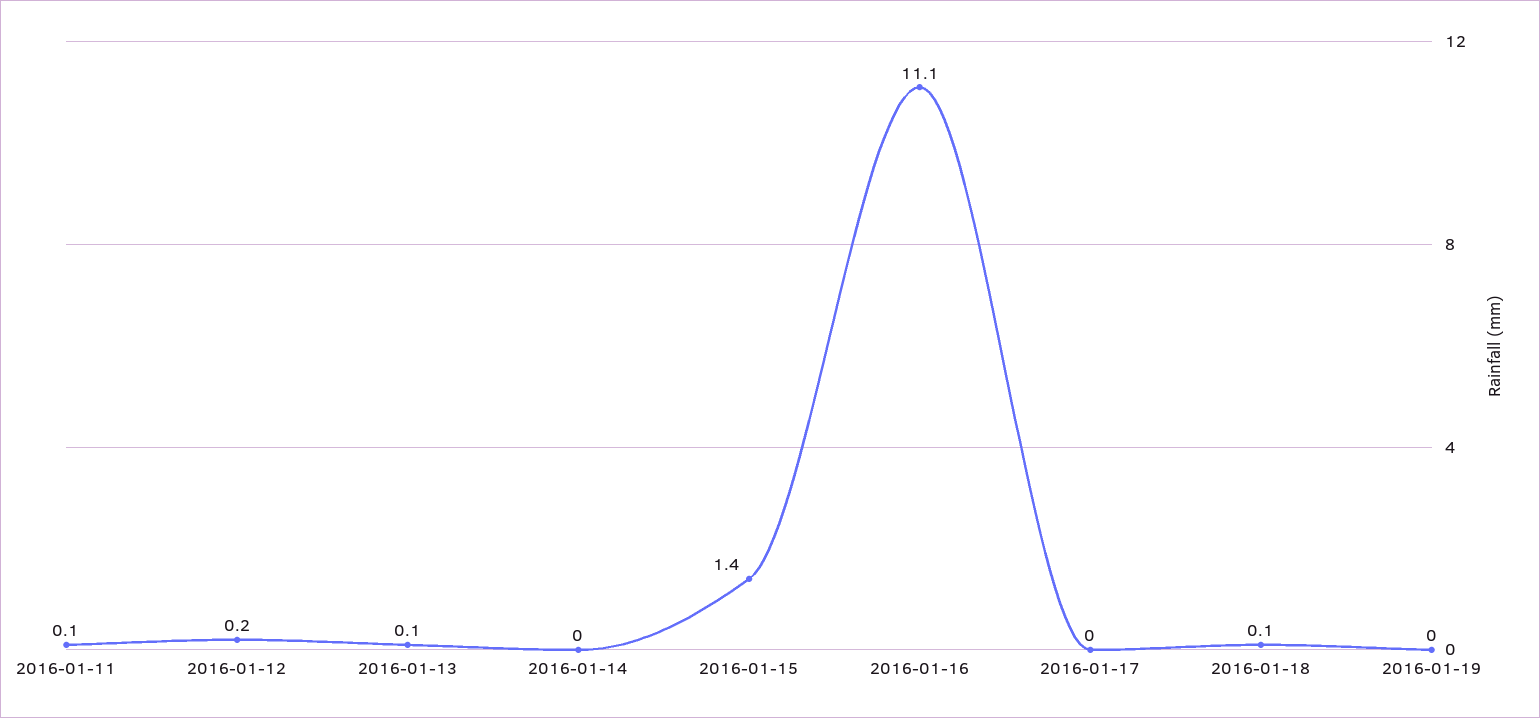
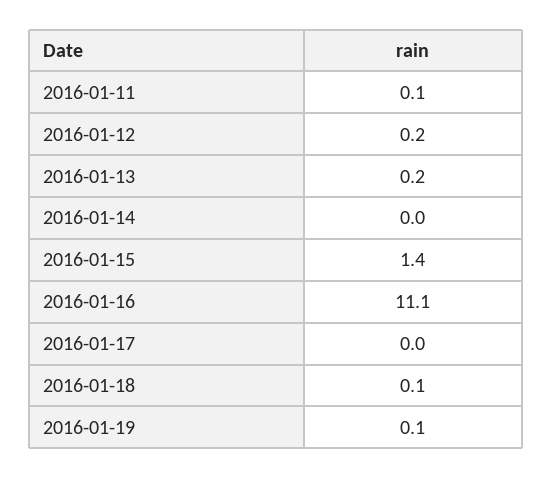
2016-01-13: 0.1 -> 0.2
2016-01-19: 0 -> 0.1

